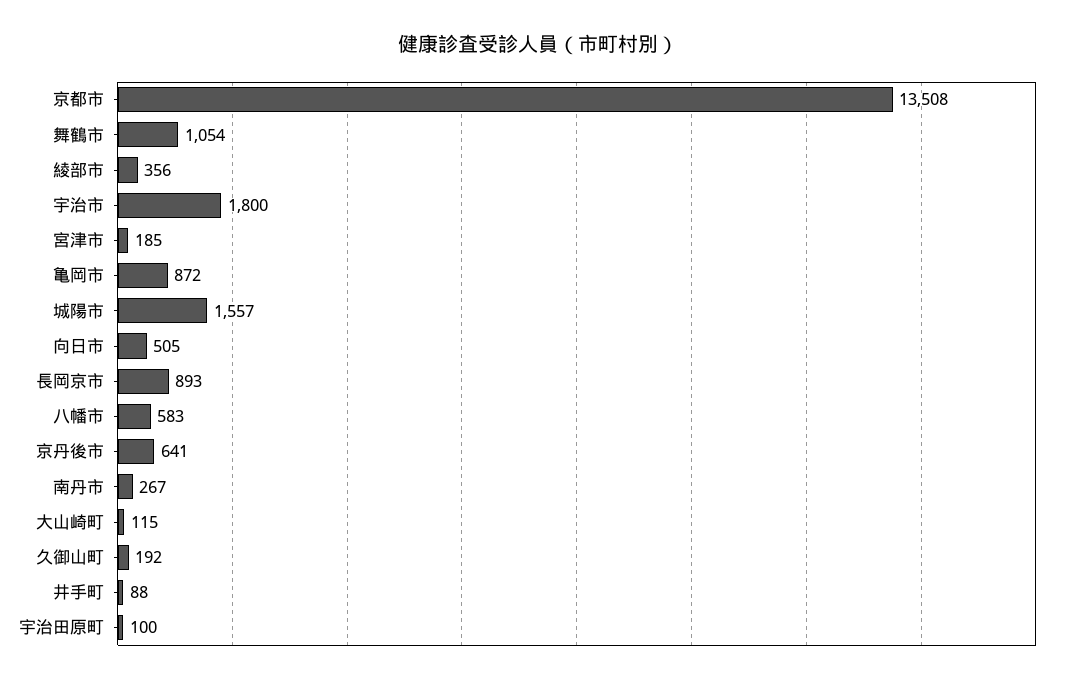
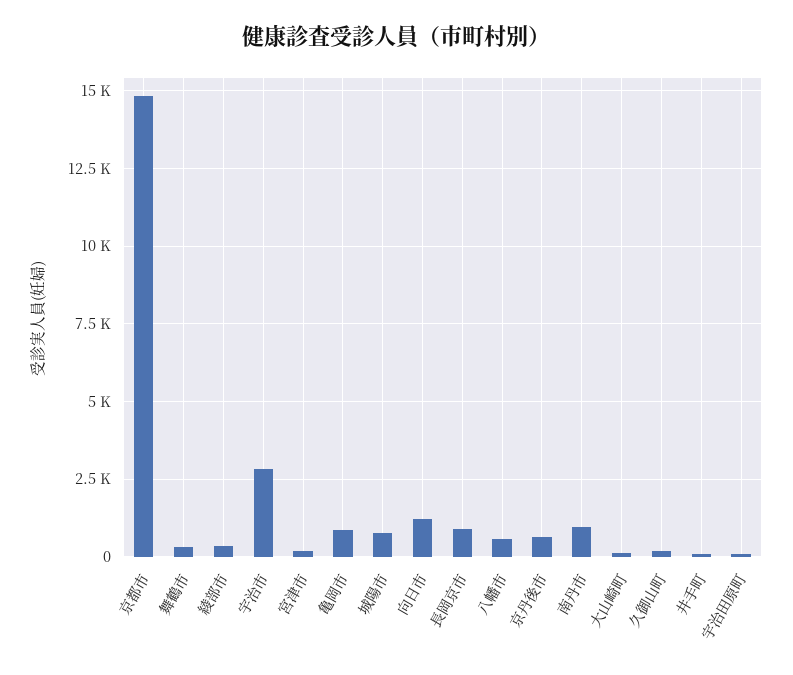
京都市: 13508 -> 14750
舞鶴市: 1054 -> 250
宇治市: 1800 -> 2750
城陽市: 1557 -> 750
向日市: 505 -> 1250
南丹市: 267 -> 1000

